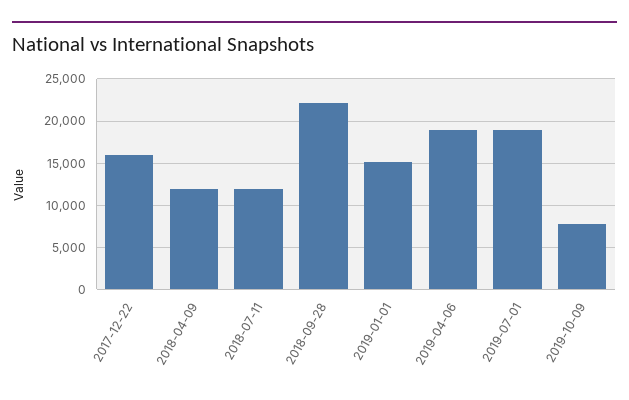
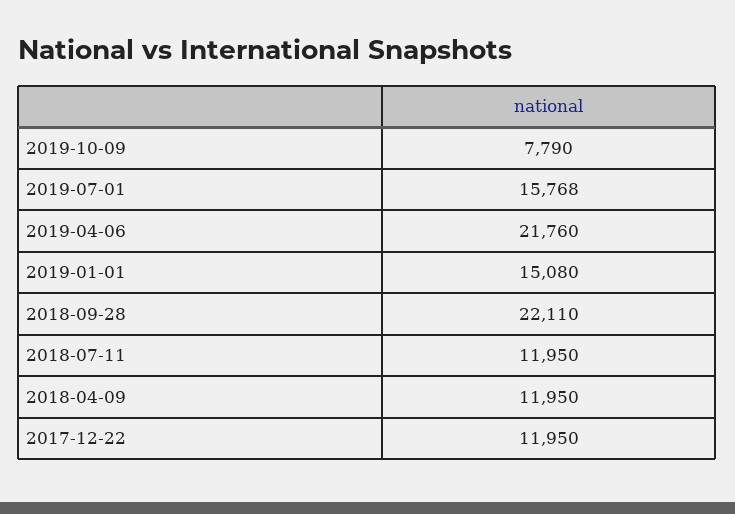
2017-12-22: 16000 -> 11950
2019-04-06: 19000 -> 21760
2019-07-01: 19000 -> 15768

